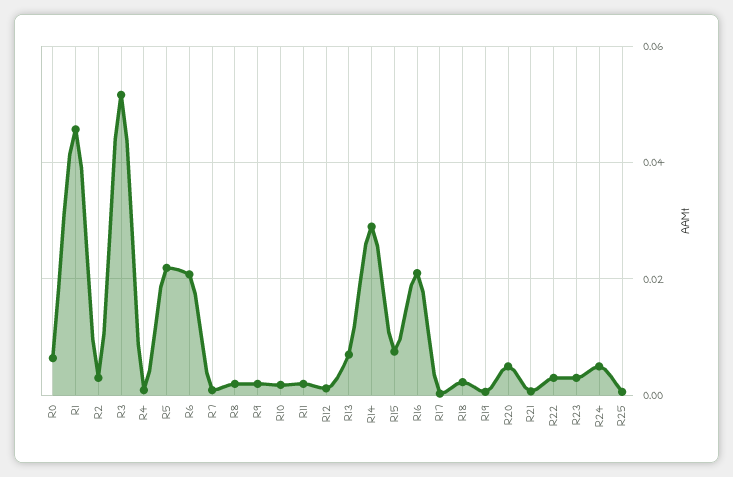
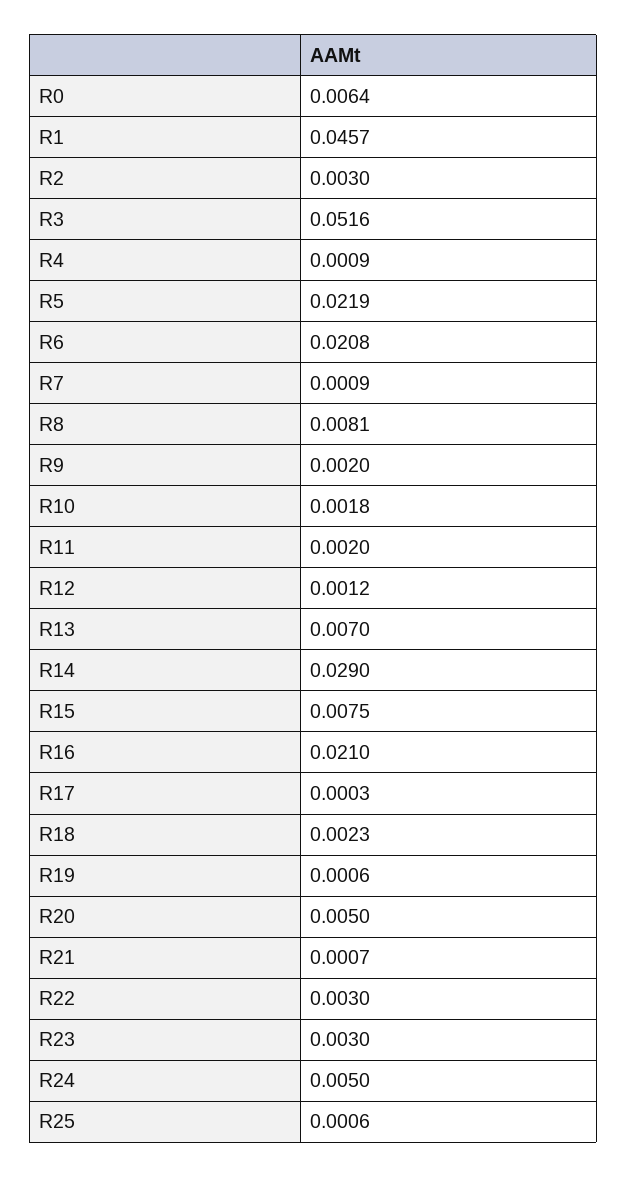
R8: 0.002 -> 0.0081

